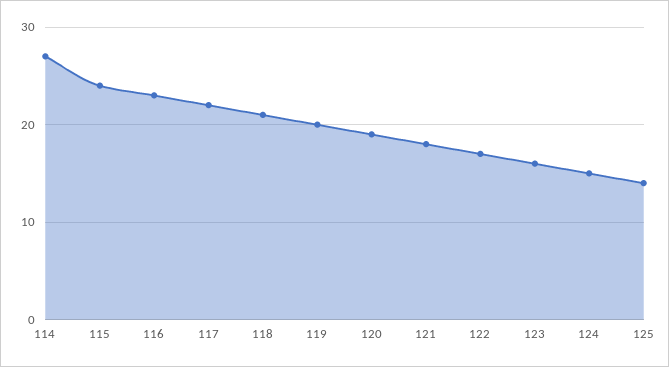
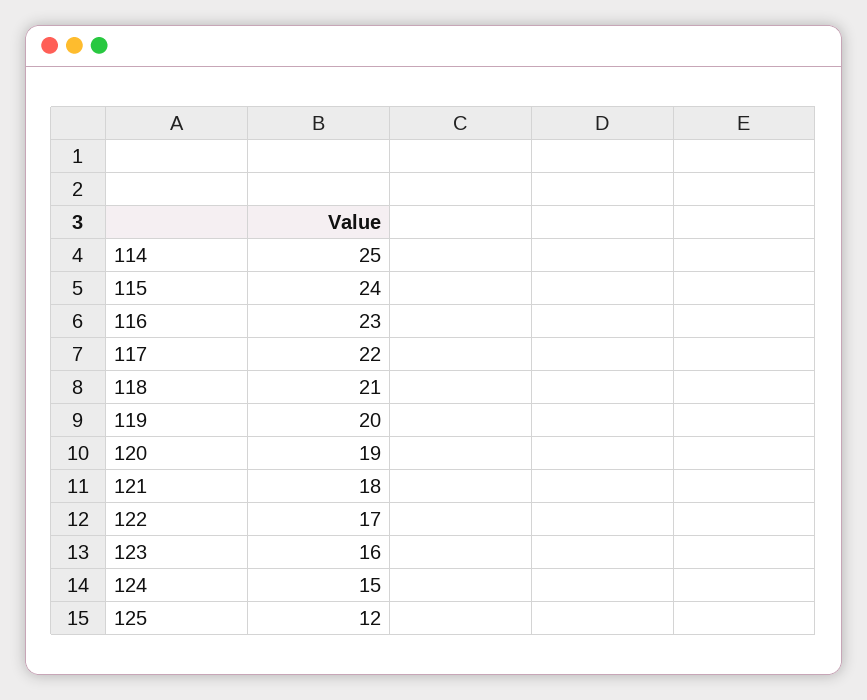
114: 27 -> 25
125: 14 -> 12

